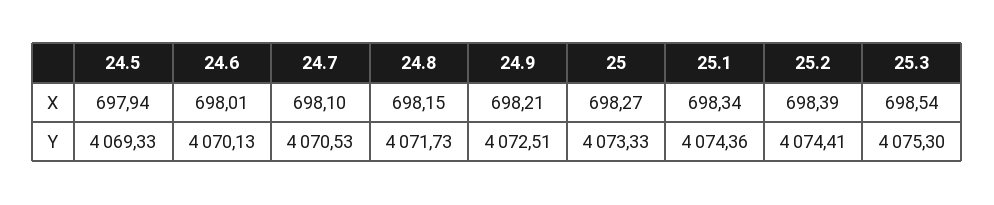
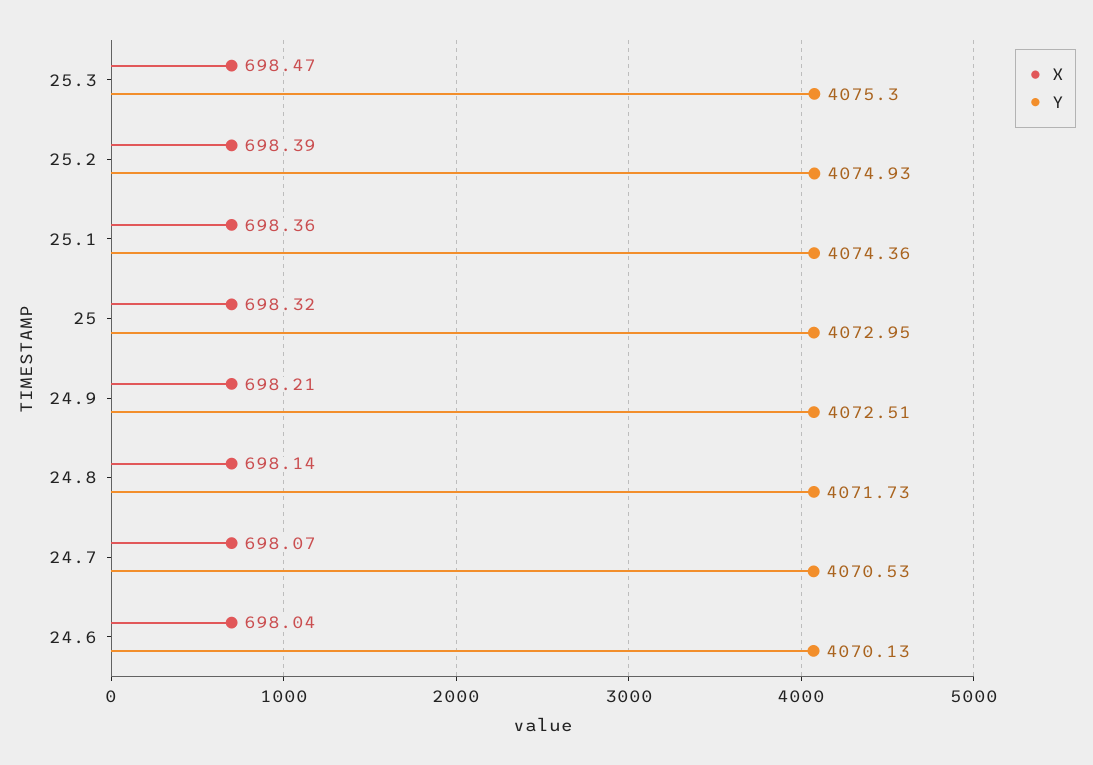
X, 24.5: 697.94 -> none
X, 24.6: 698.01 -> 698.04
X, 24.7: 698.1 -> 698.07
X, 24.8: 698.15 -> 698.14
X, 25: 698.27 -> 698.32
X, 25.1: 698.34 -> 698.36
X, 25.3: 698.54 -> 698.47
Y, 24.5: 4069.33 -> none
Y, 25: 4073.33 -> 4072.95
Y, 25.2: 4074.41 -> 4074.93

